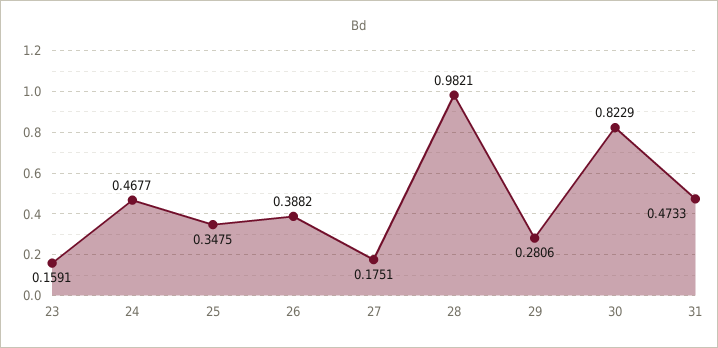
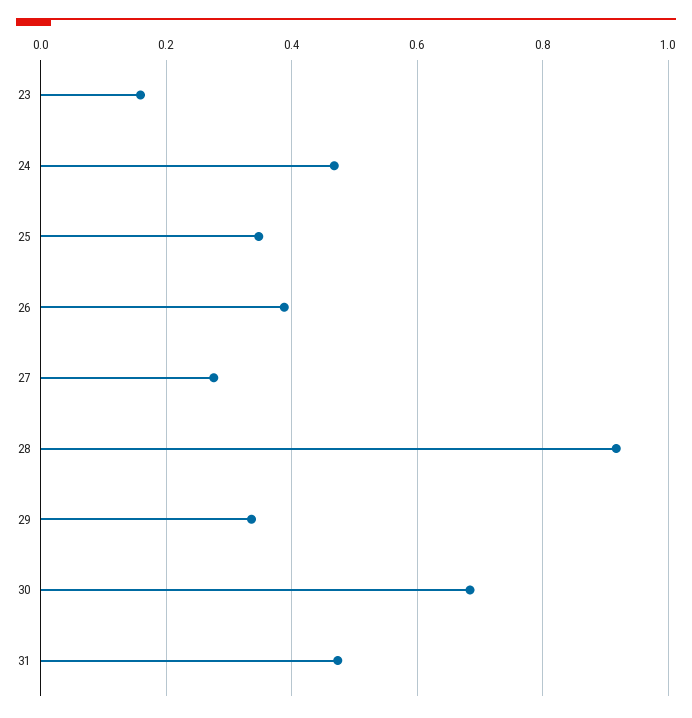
27: 0.1751 -> 0.28
28: 0.9821 -> 0.92
29: 0.2806 -> 0.34
30: 0.8229 -> 0.68

